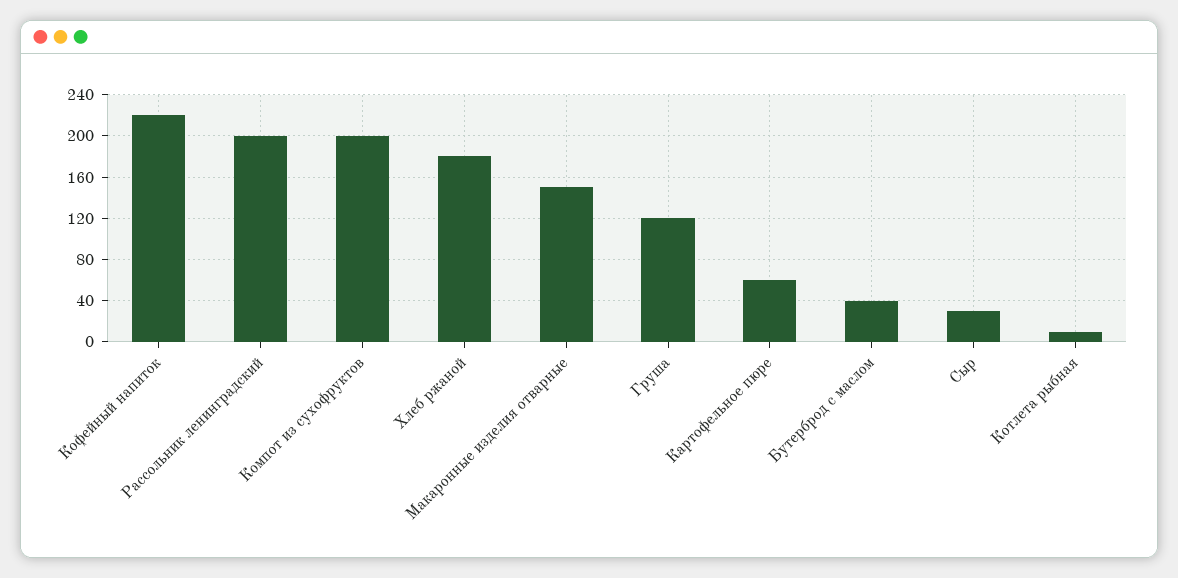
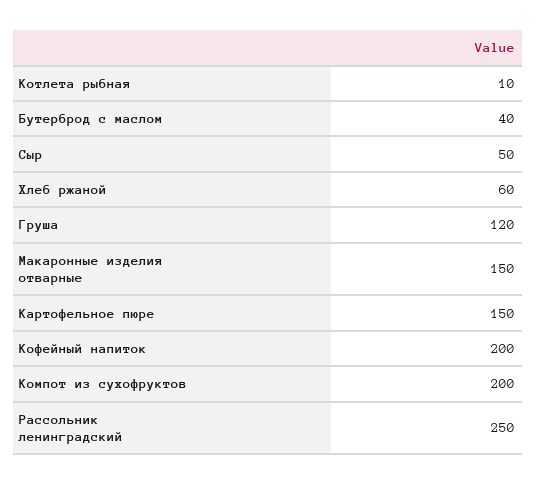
Кофейный напиток: 220 -> 200
Рассольник ленинградский: 200 -> 250
Хлеб ржаной: 180 -> 60
Картофельное пюре: 60 -> 150
Сыр: 30 -> 50

